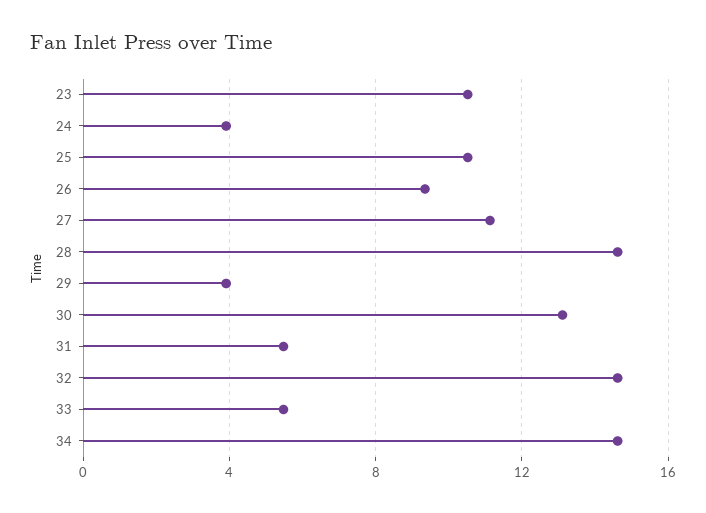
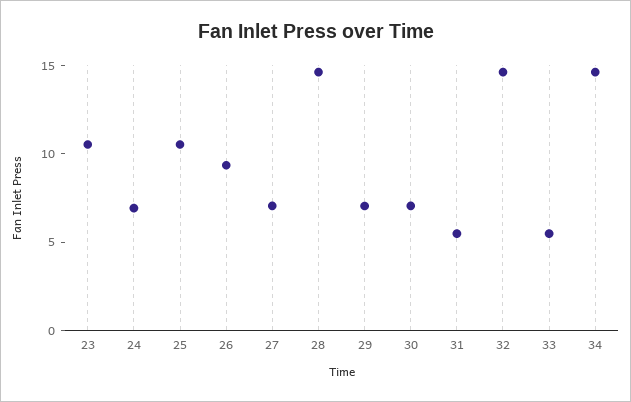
24: 4 -> 7
27: 11 -> 7
29: 4 -> 7
30: 13 -> 7

